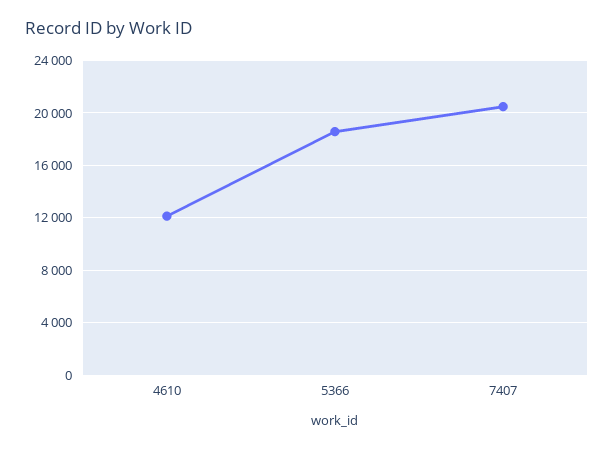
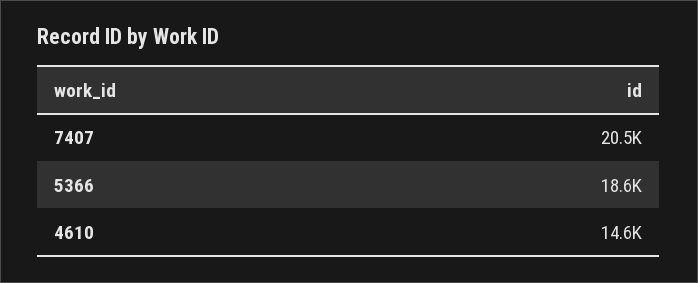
4610: 12000 -> 14600

